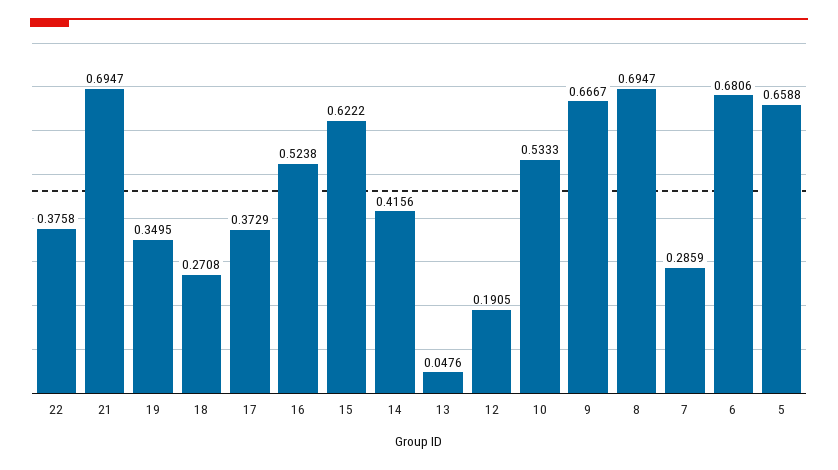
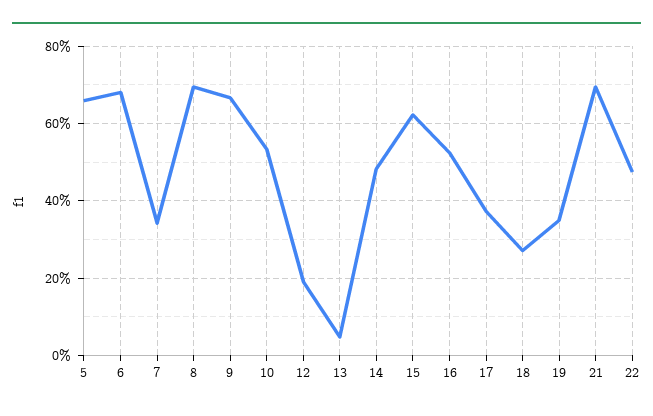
22: 0.3758 -> 0.48
14: 0.4156 -> 0.48
7: 0.2859 -> 0.34

